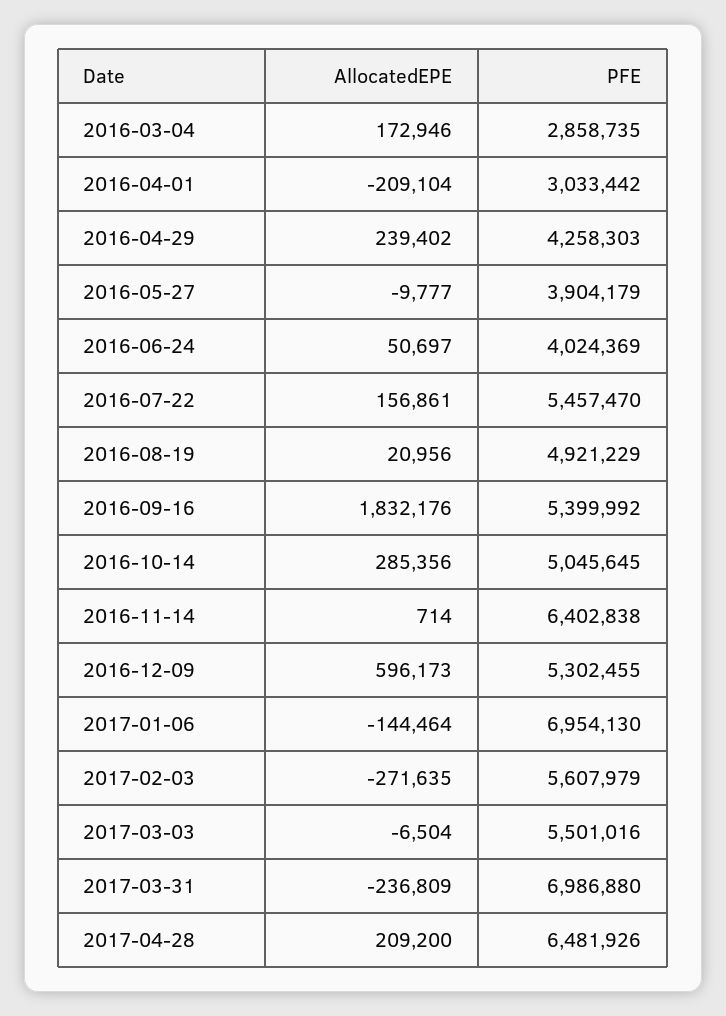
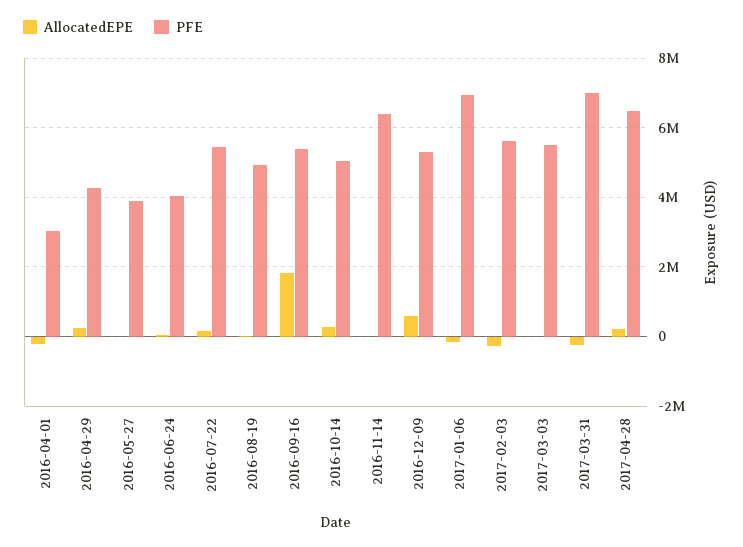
AllocatedEPE, 2016-03-04: 172946 -> none
PFE, 2016-03-04: 2858735 -> none

